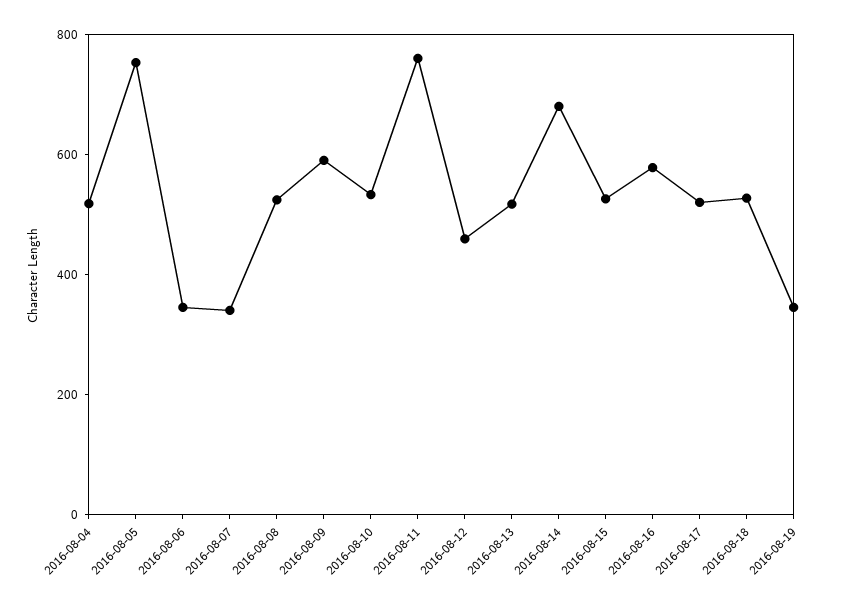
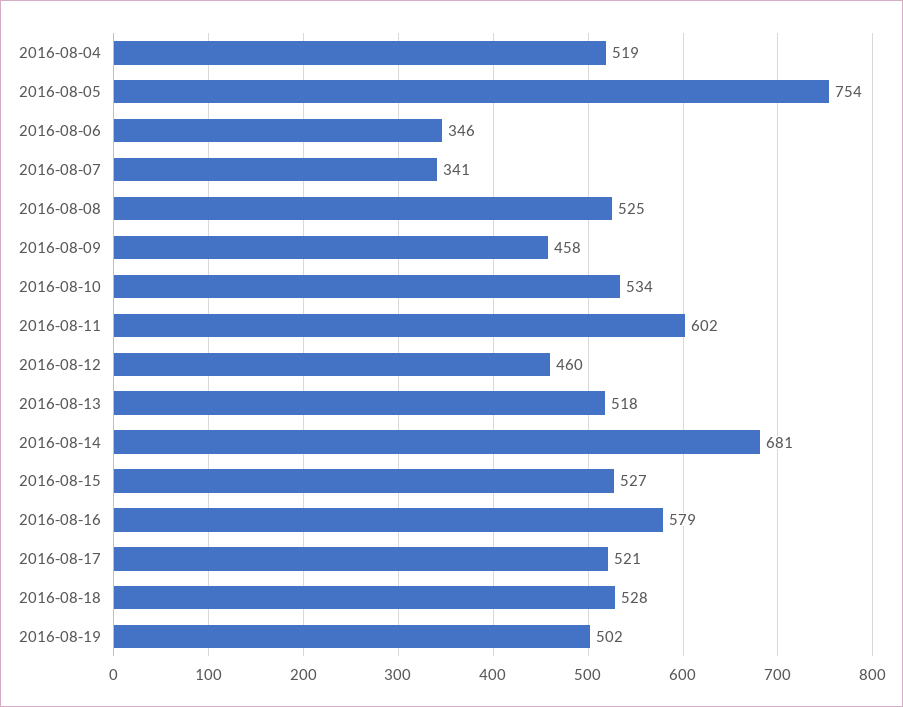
2016-08-09: 600 -> 458
2016-08-11: 750 -> 602
2016-08-19: 350 -> 502

